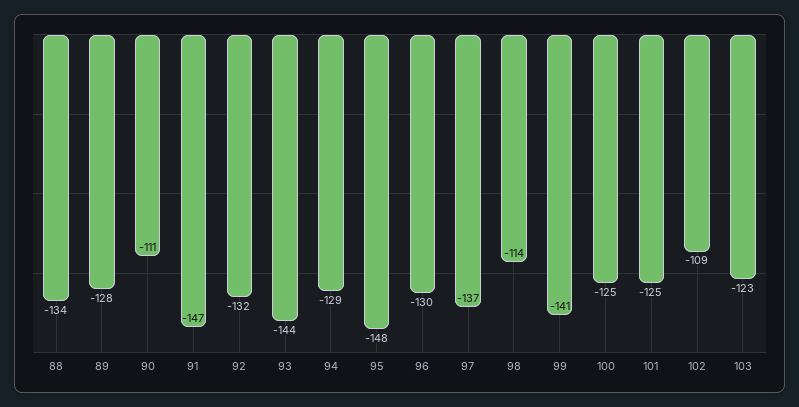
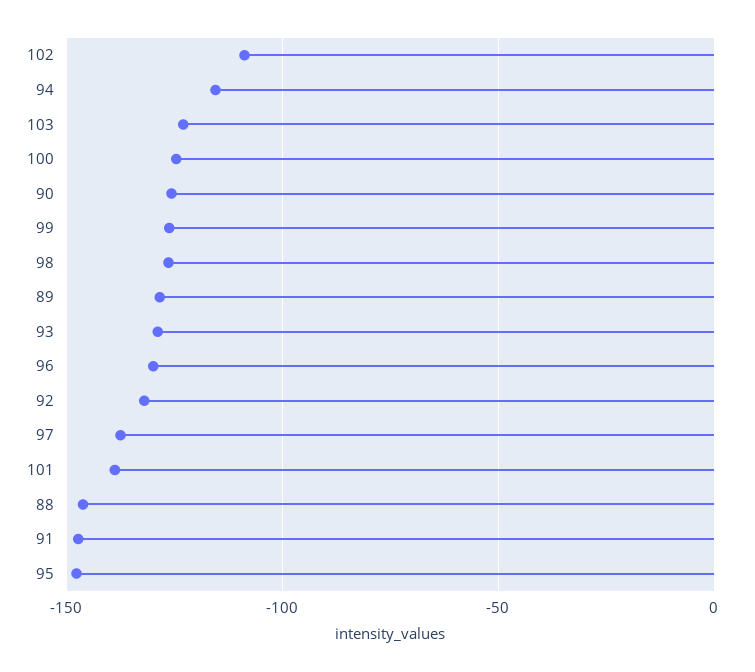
88: -134 -> -145
90: -111 -> -125
93: -144 -> -130
94: -129 -> -115
98: -114 -> -125
99: -141 -> -125
101: -125 -> -140

